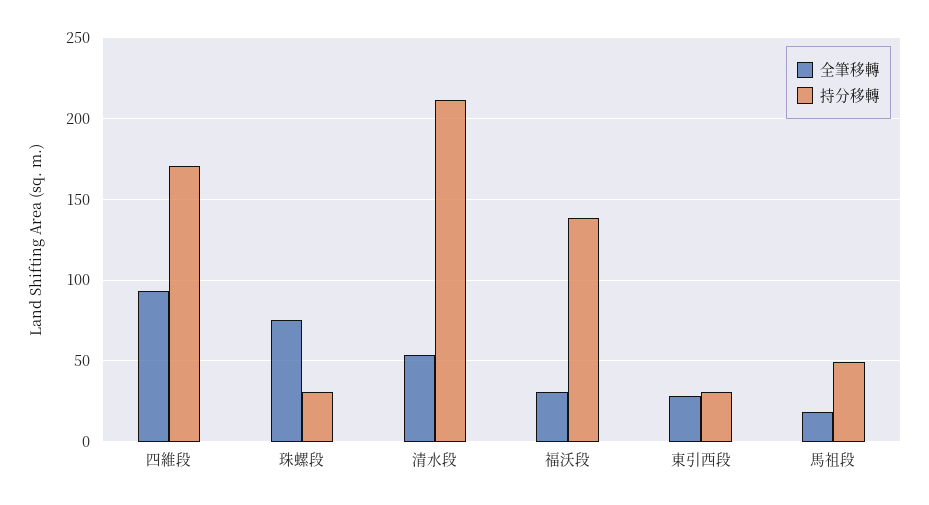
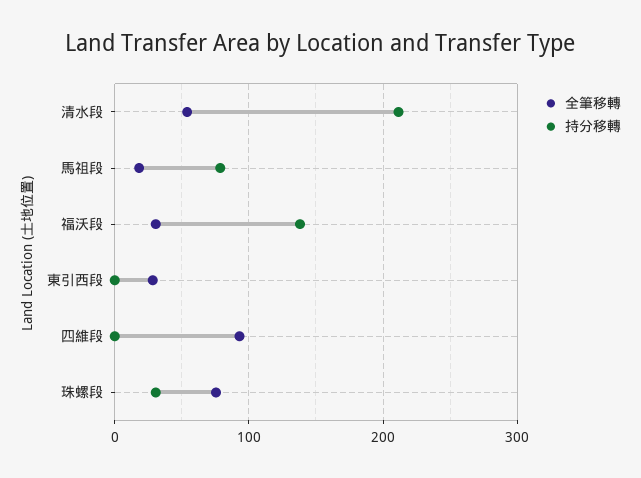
持分移轉, 四維段: 170 -> 0
持分移轉, 東引西段: 30 -> 0
持分移轉, 馬祖段: 50 -> 80

